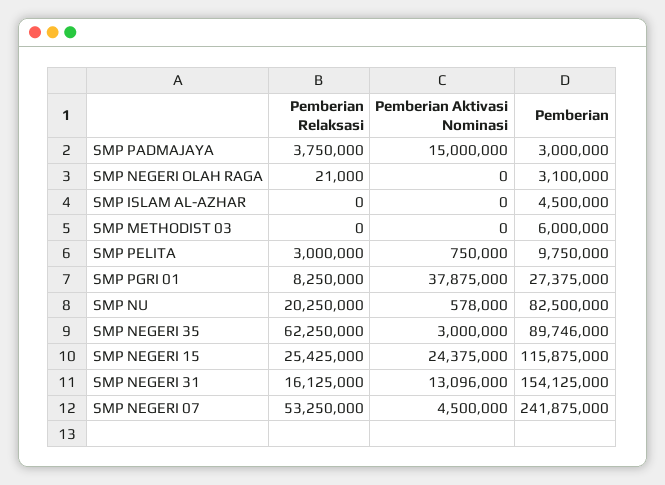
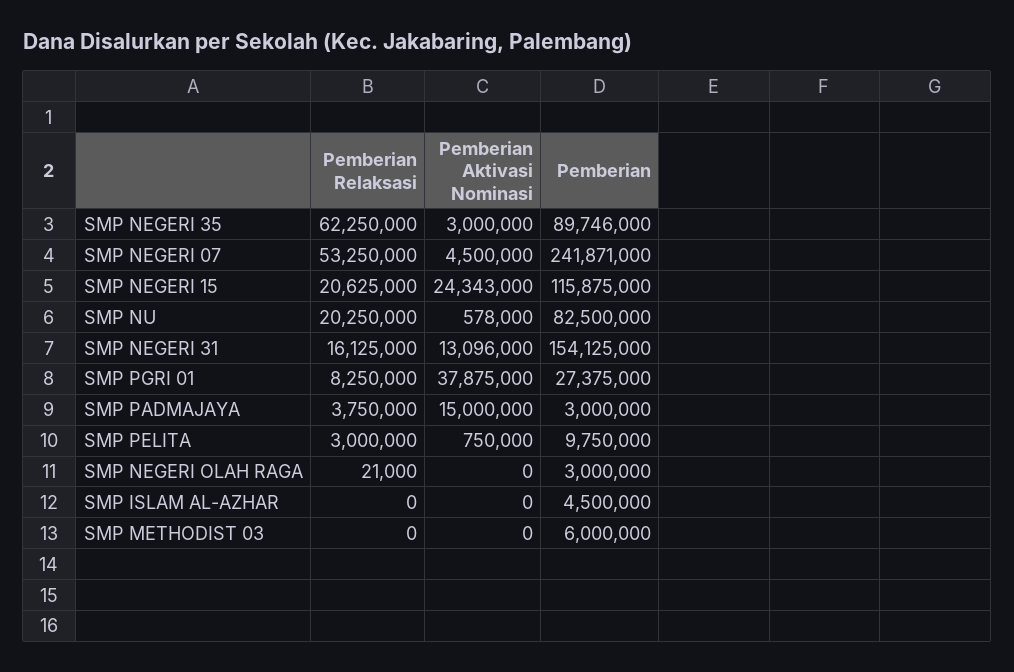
Pemberian, SMP NEGERI OLAH RAGA: 3100000 -> 3000000
Pemberian Relaksasi, SMP NEGERI 15: 25425000 -> 20625000
Pemberian Aktivasi Nominasi, SMP NEGERI 15: 24375000 -> 24343000
Pemberian, SMP NEGERI 07: 241875000 -> 241871000

